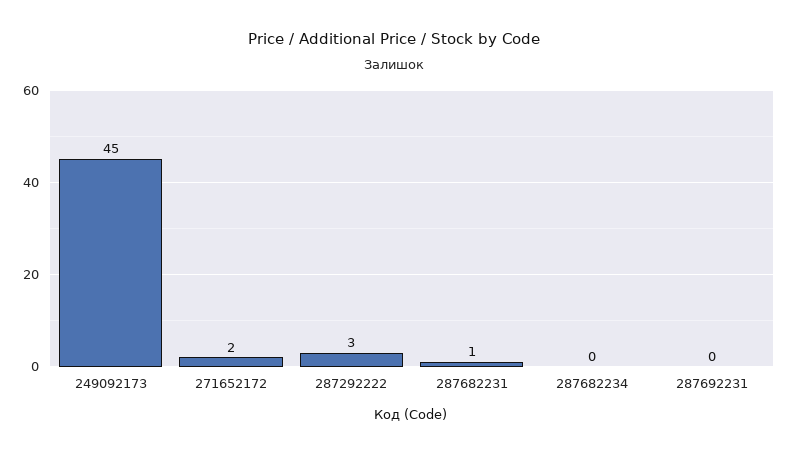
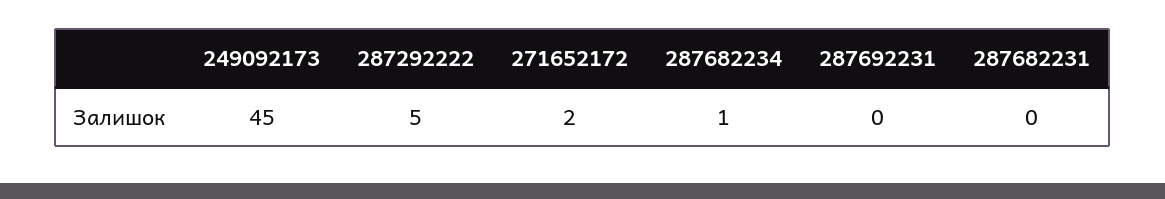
287292222: 3 -> 5
287682231: 1 -> 0
287682234: 0 -> 1

